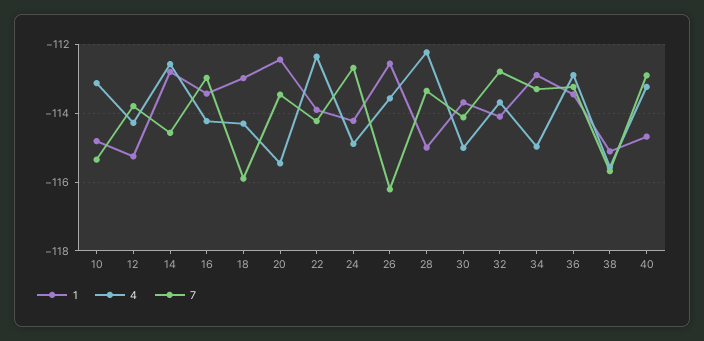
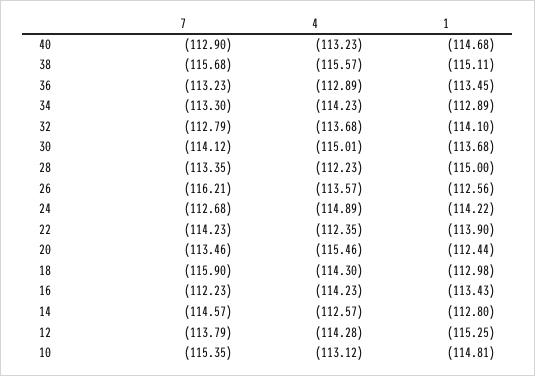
7, 16: -113 -> -112.23
4, 34: -115 -> -114.23

